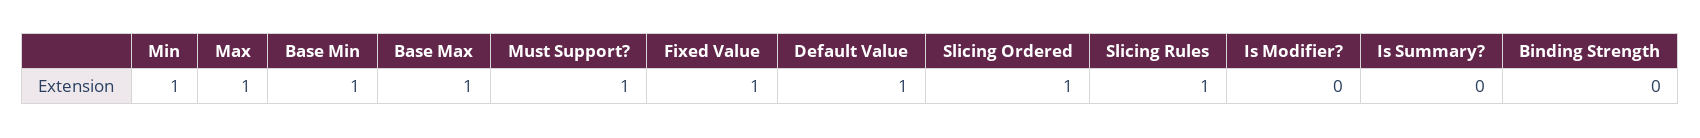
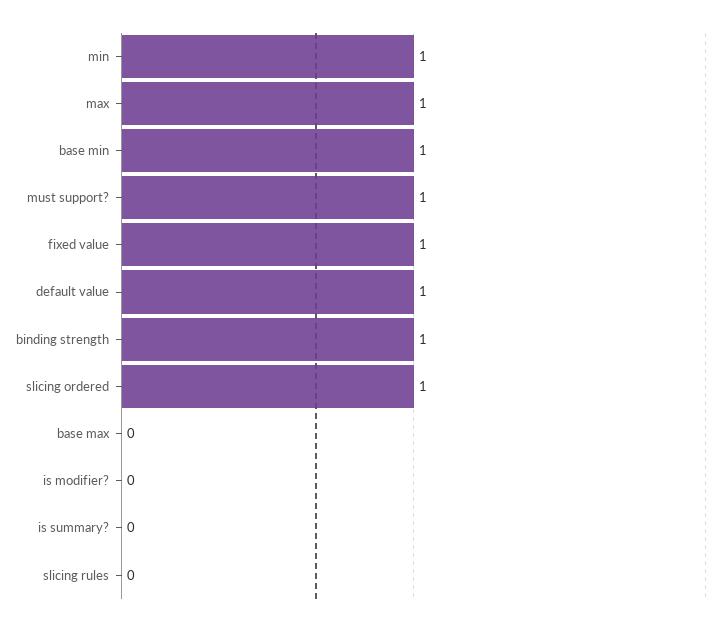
Base Max: 1 -> 0
Slicing Rules: 1 -> 0
Binding Strength: 0 -> 1

